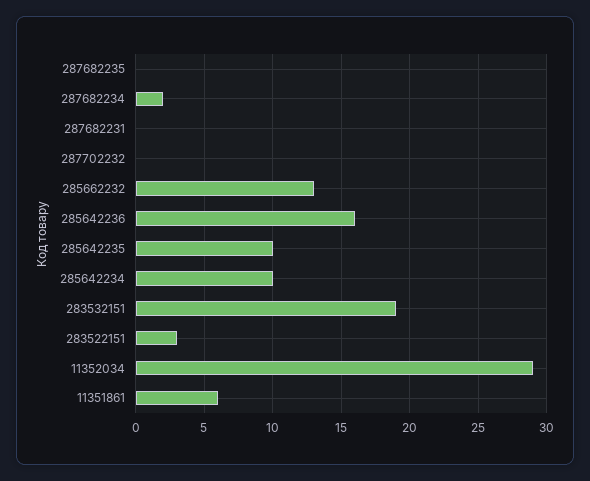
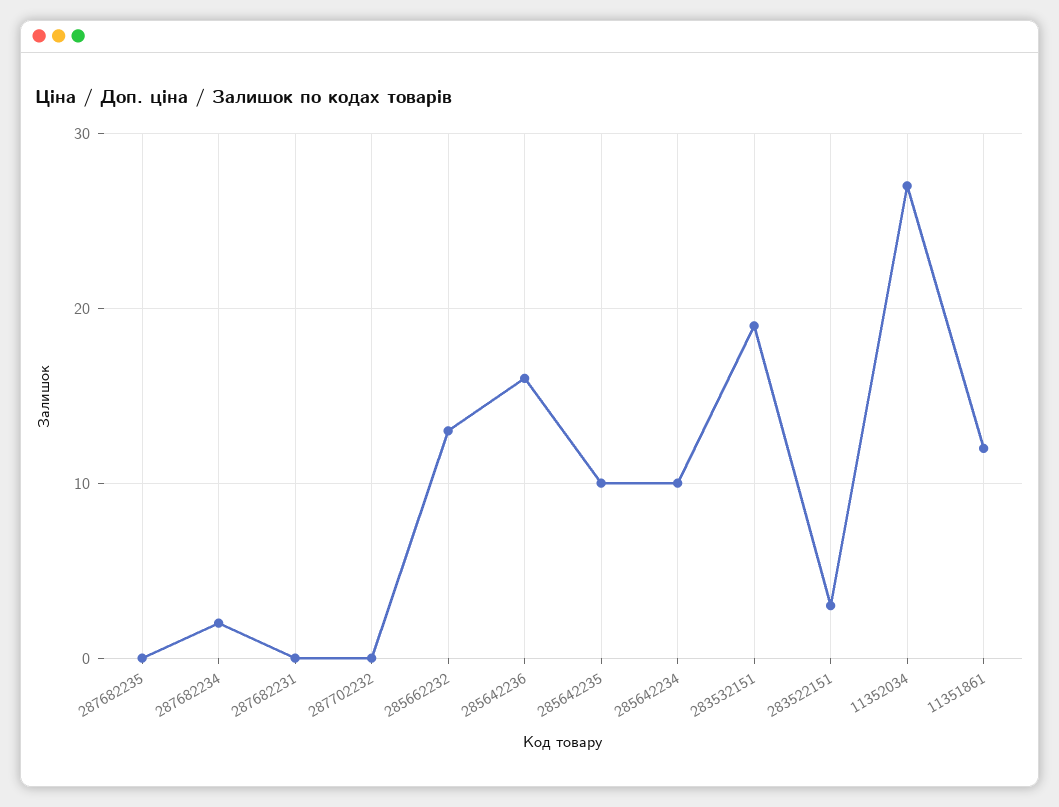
11352034: 29 -> 27
11351861: 6 -> 12

